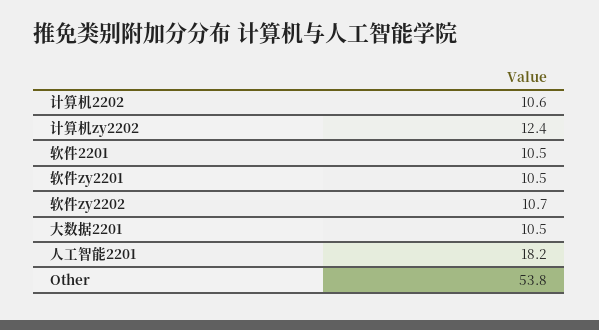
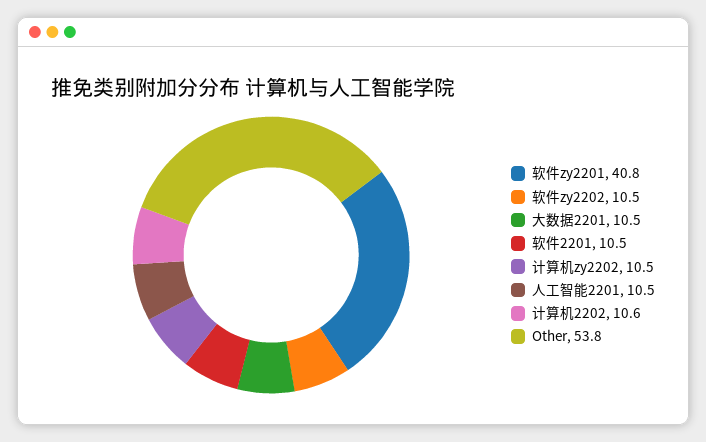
计算机zy2202: 12.4 -> 10.5
软件zy2201: 10.5 -> 40.8
软件zy2202: 10.7 -> 10.5
人工智能2201: 18.2 -> 10.5

